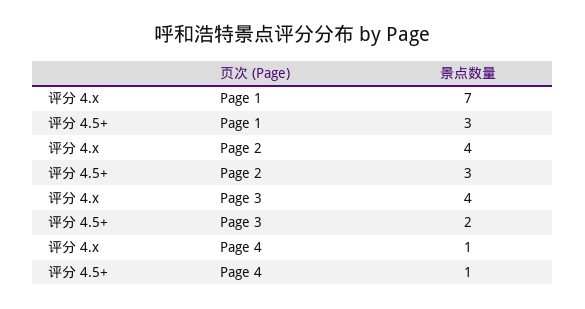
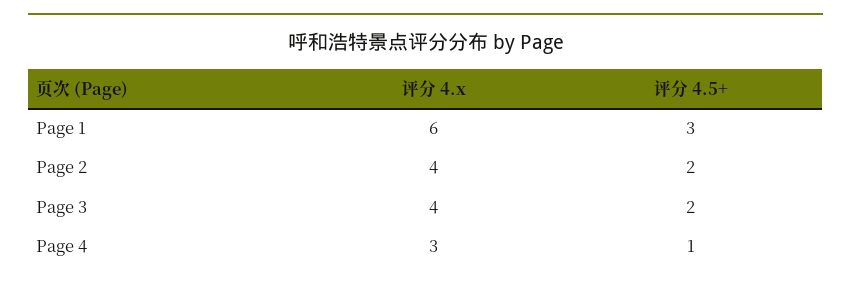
评分 4.x, Page 1: 7 -> 6
评分 4.5+, Page 2: 3 -> 2
评分 4.x, Page 4: 1 -> 3

